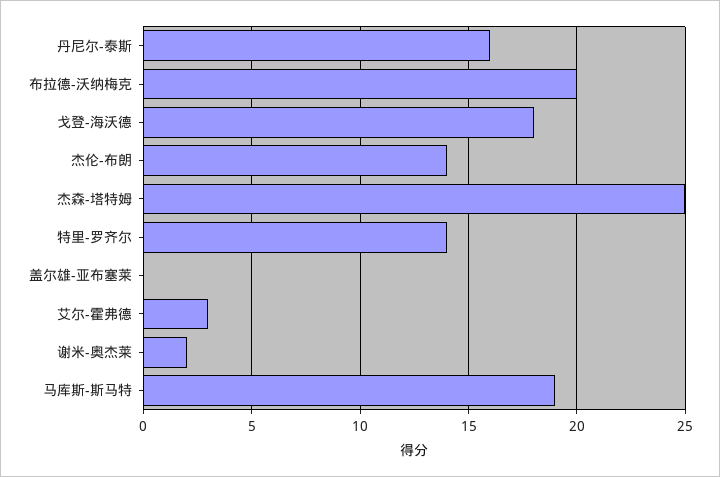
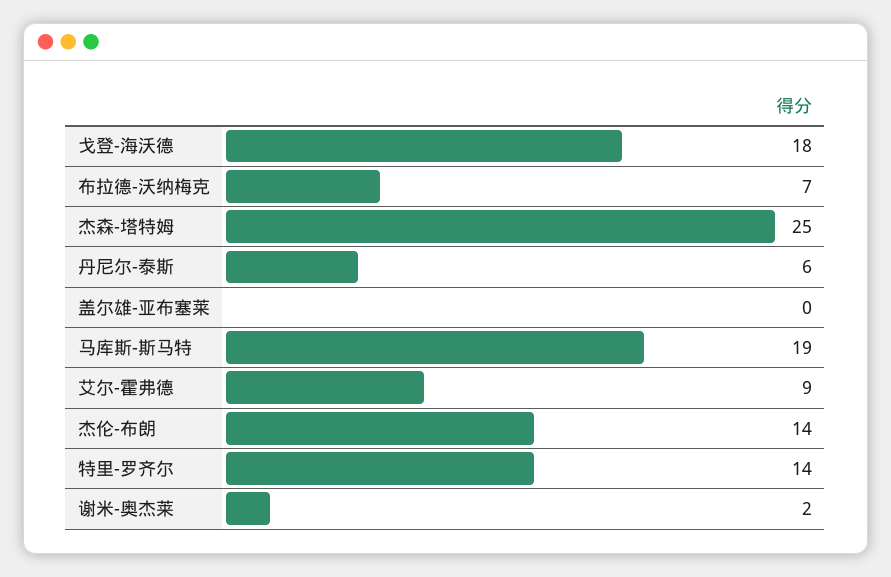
丹尼尔-泰斯: 16 -> 6
布拉德-沃纳梅克: 20 -> 7
艾尔-霍弗德: 3 -> 9

